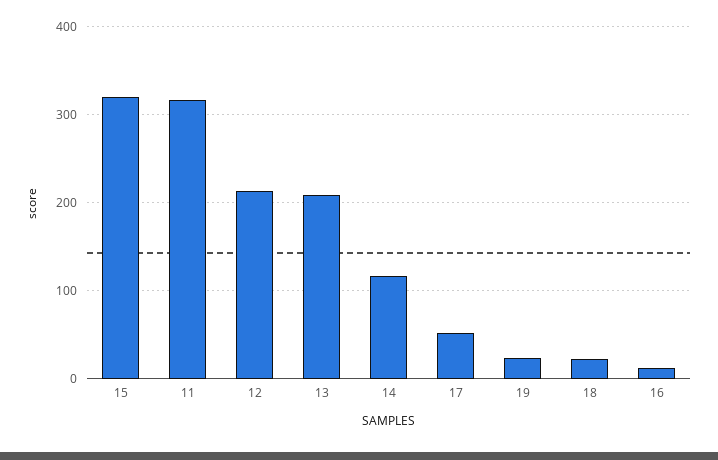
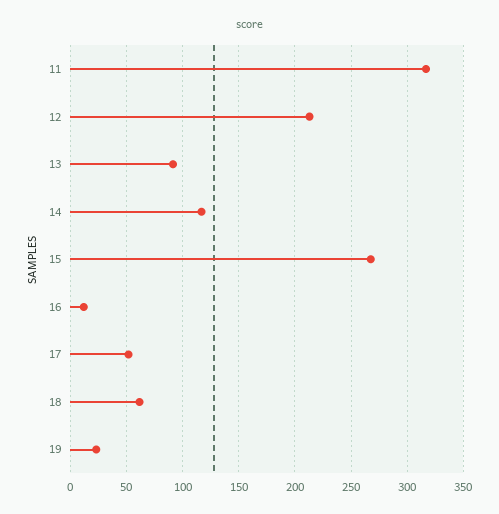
15: 320 -> 270
13: 210 -> 90
18: 20 -> 60

